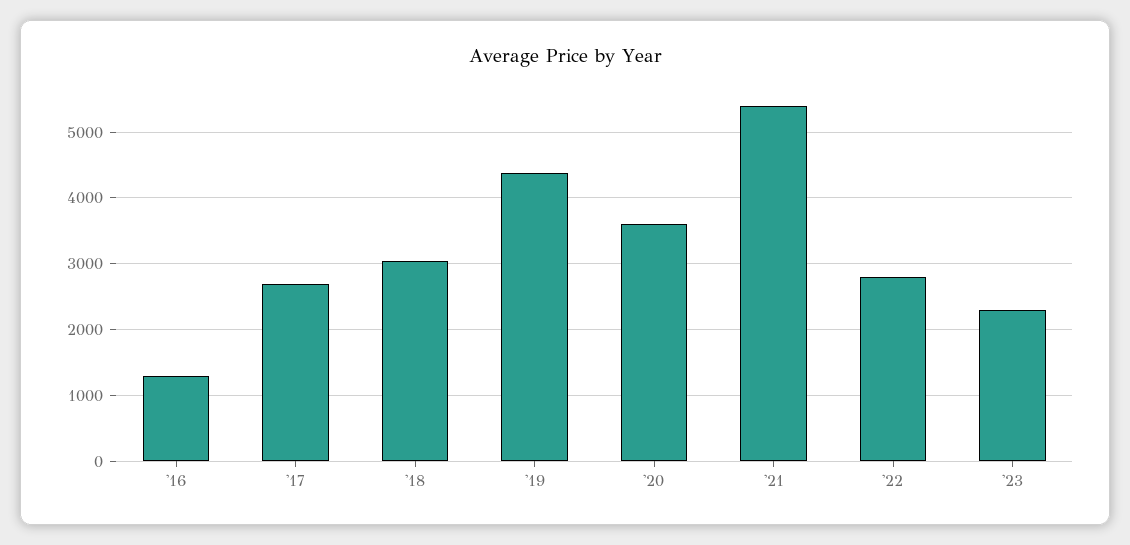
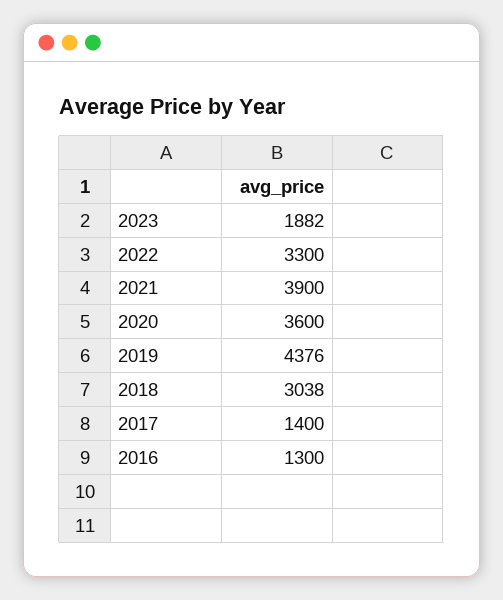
'17: 2700 -> 1400
'21: 5400 -> 3900
'22: 2800 -> 3300
'23: 2300 -> 1882

